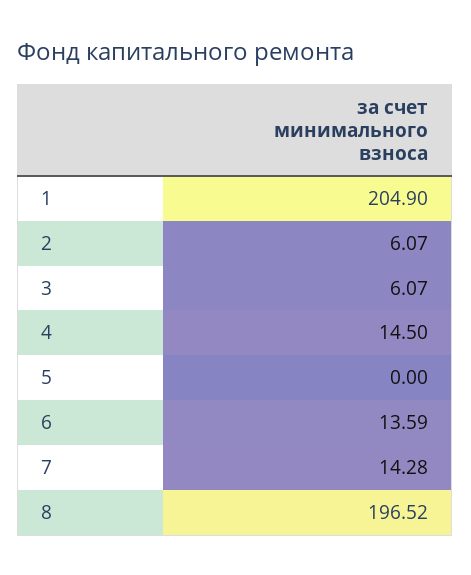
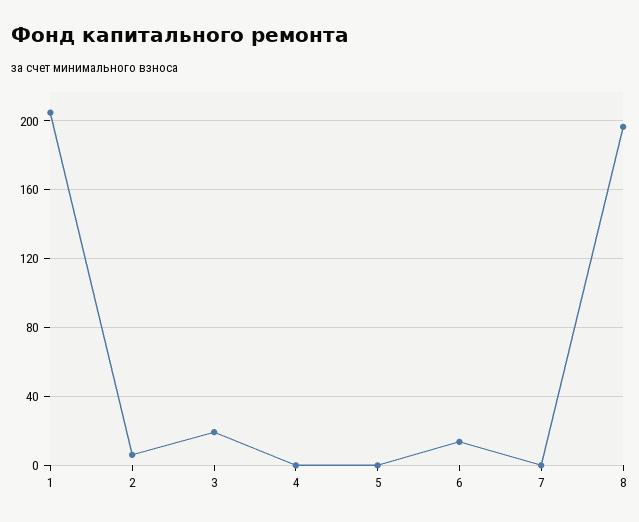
3: 6.07 -> 20
4: 14.5 -> 0
7: 14.28 -> 0

